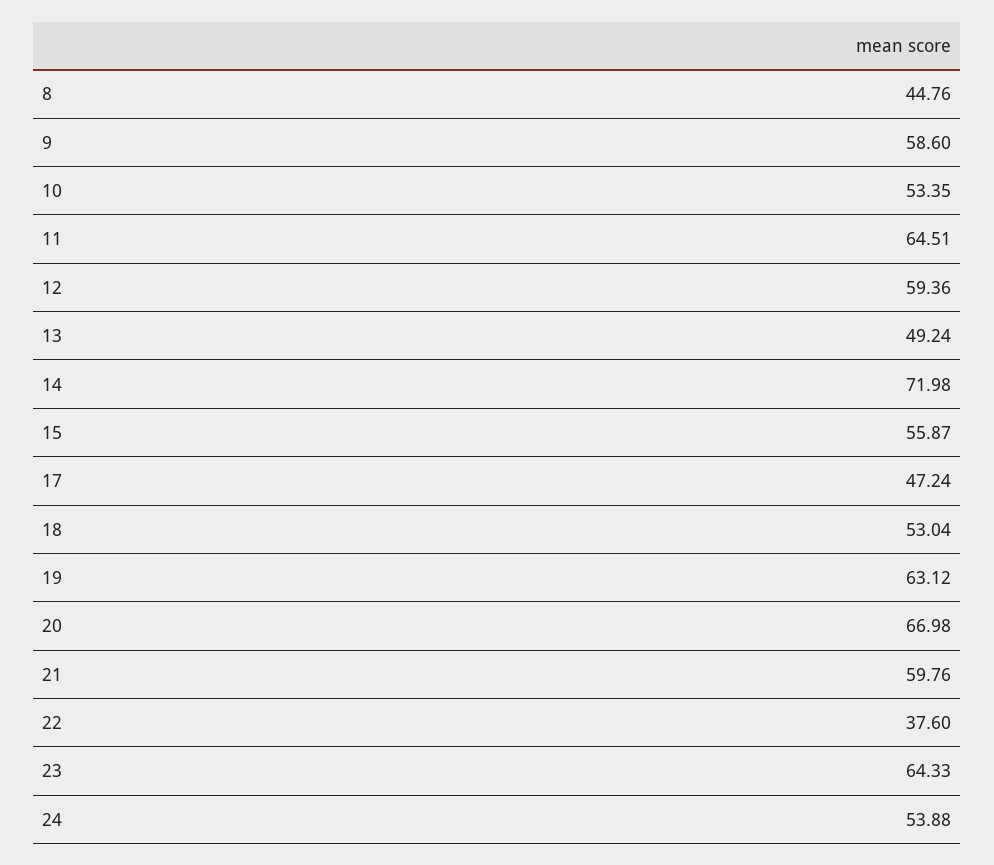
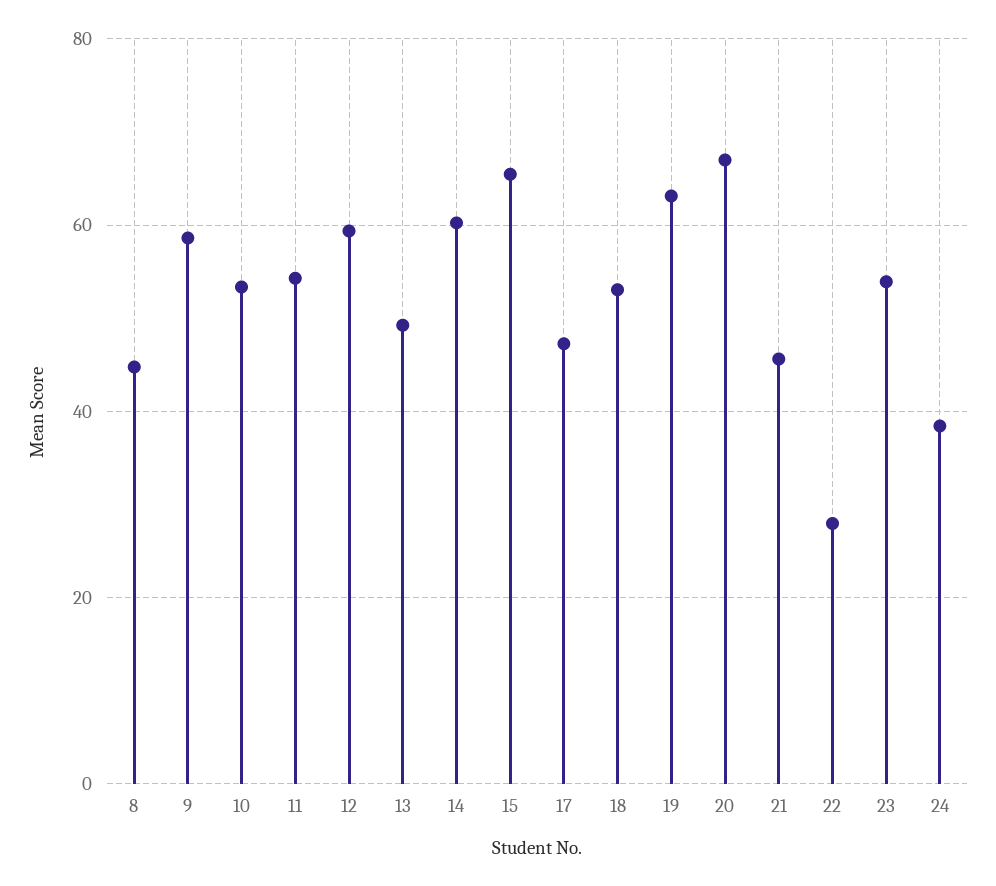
11: 64.51 -> 54
14: 71.98 -> 60
15: 55.87 -> 66
21: 59.76 -> 46
22: 37.6 -> 28
23: 64.33 -> 54
24: 53.88 -> 38

